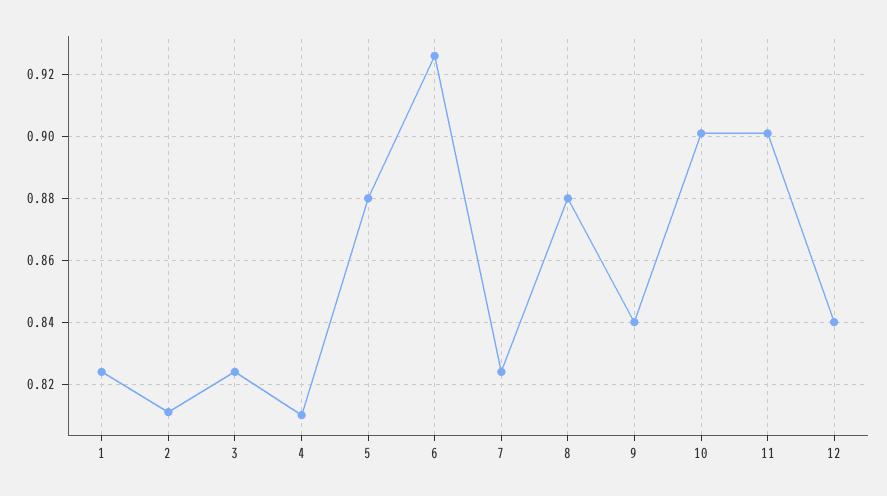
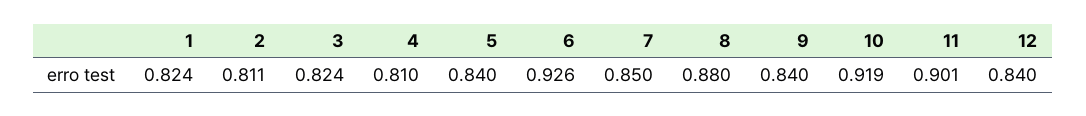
5: 0.88 -> 0.84
7: 0.825 -> 0.85
10: 0.9 -> 0.919

